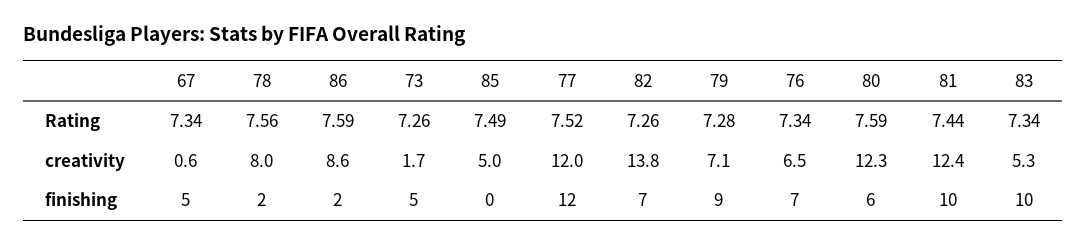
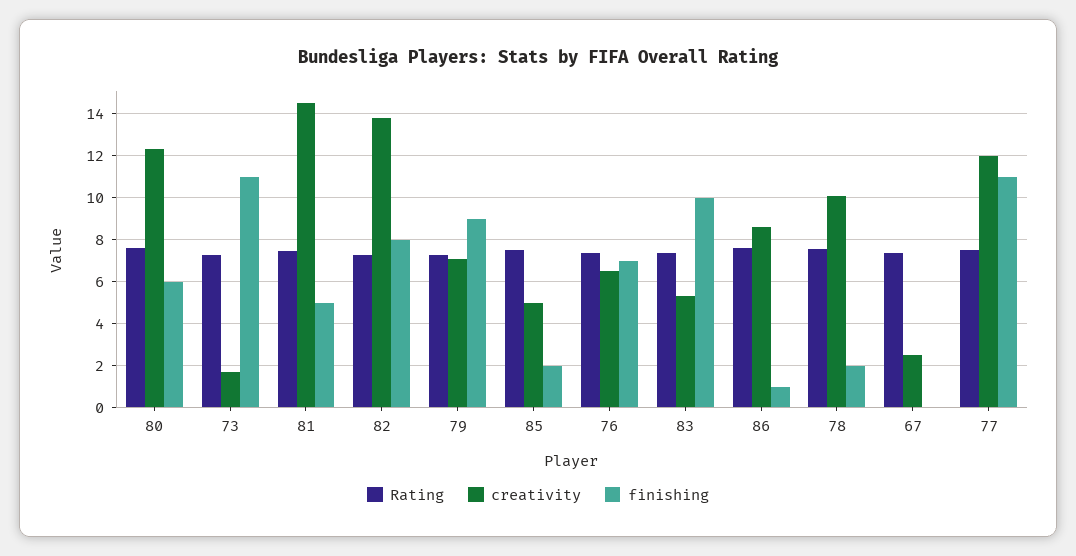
creativity, 67: 0.6 -> 2.5
creativity, 78: 8 -> 10
creativity, 81: 12.4 -> 14.5
finishing, 67: 5 -> 0
finishing, 86: 2 -> 1
finishing, 73: 5 -> 11
finishing, 85: 0 -> 2
finishing, 77: 12 -> 11
finishing, 82: 7 -> 8
finishing, 81: 10 -> 5

